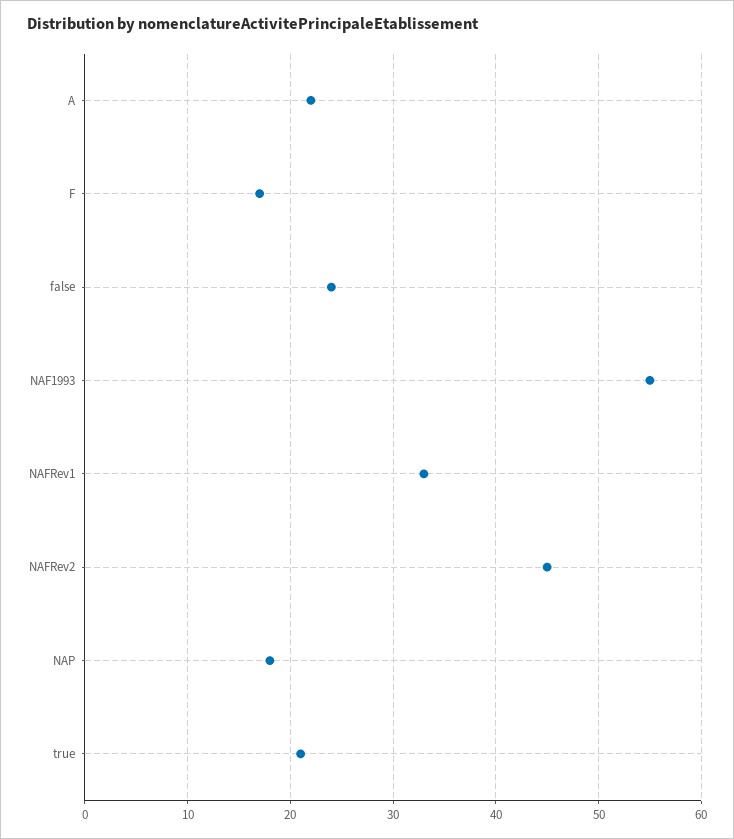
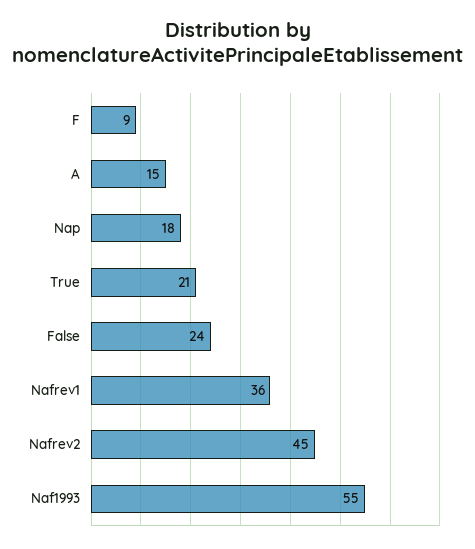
A: 22 -> 15
F: 17 -> 9
NAFRev1: 33 -> 36

